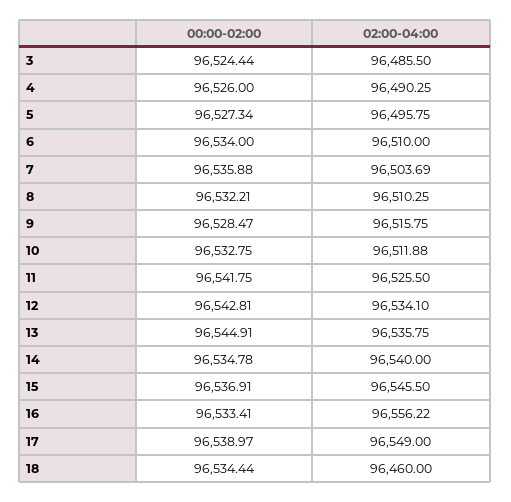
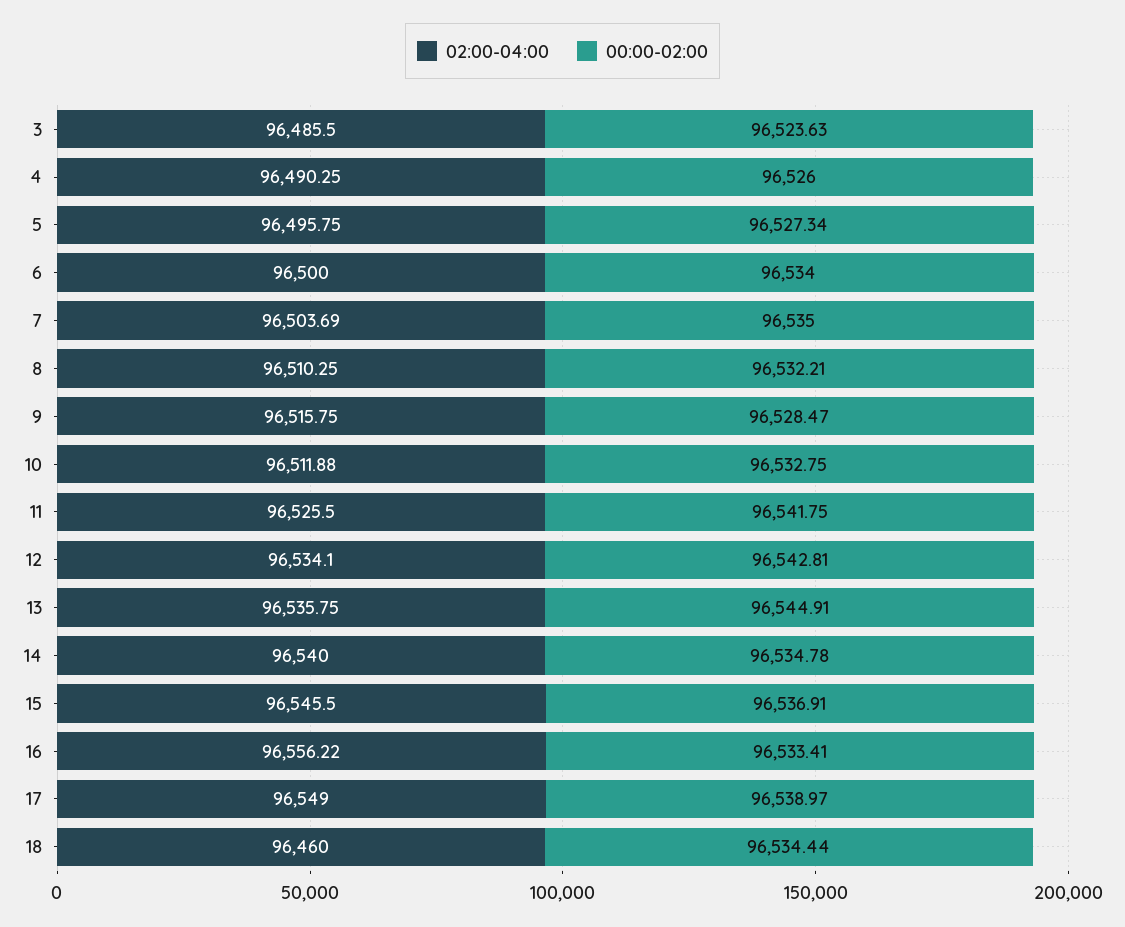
00:00-02:00, 3: 96524.44 -> 96523.63
02:00-04:00, 6: 96510 -> 96500
00:00-02:00, 7: 96535.88 -> 96535

